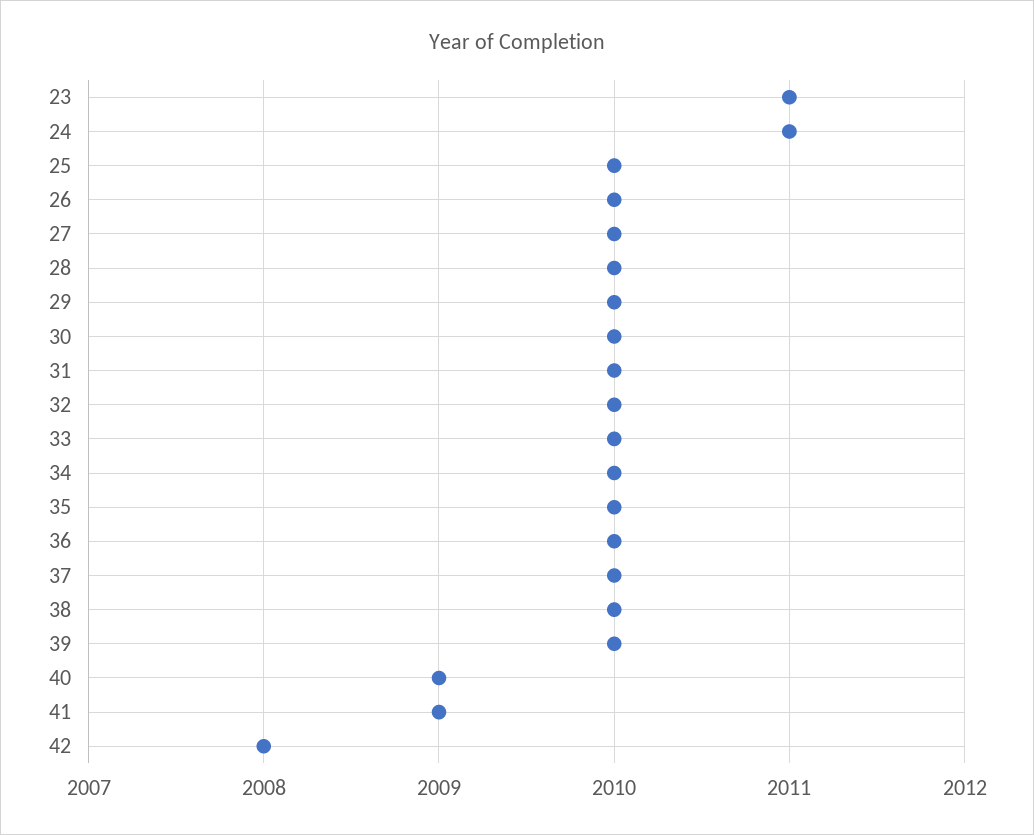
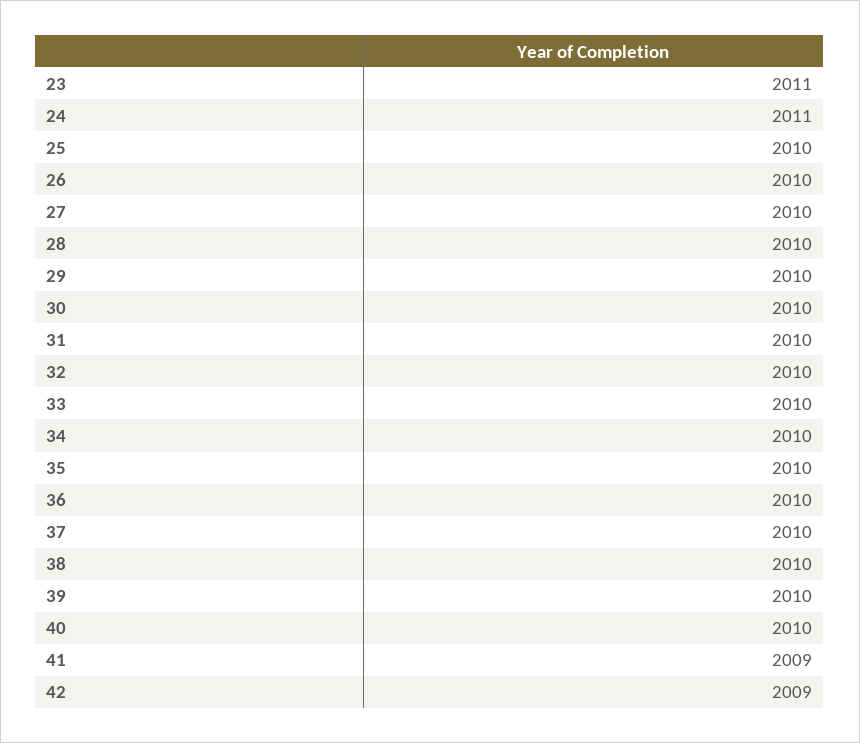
40: 2009 -> 2010
42: 2008 -> 2009

